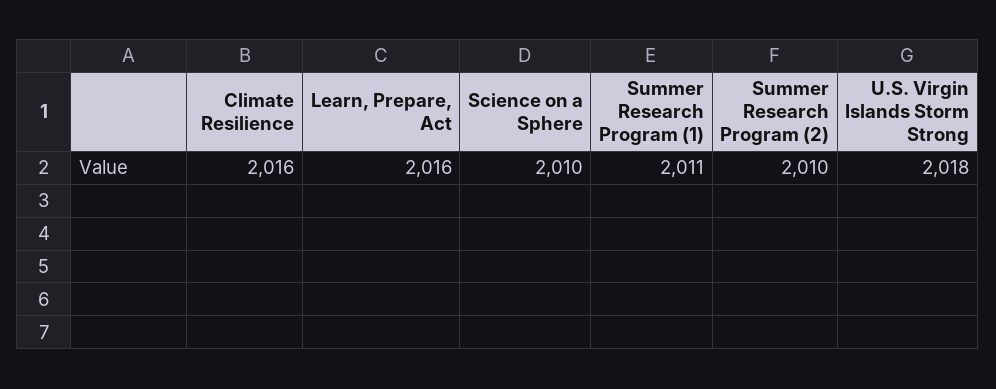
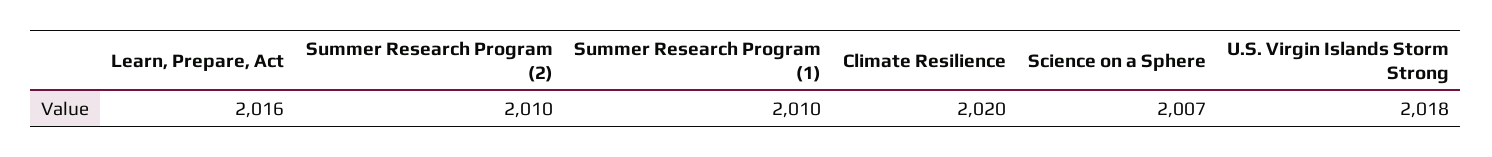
Climate Resilience: 2016 -> 2020
Science on a Sphere: 2010 -> 2007
Summer Research Program (1): 2011 -> 2010

